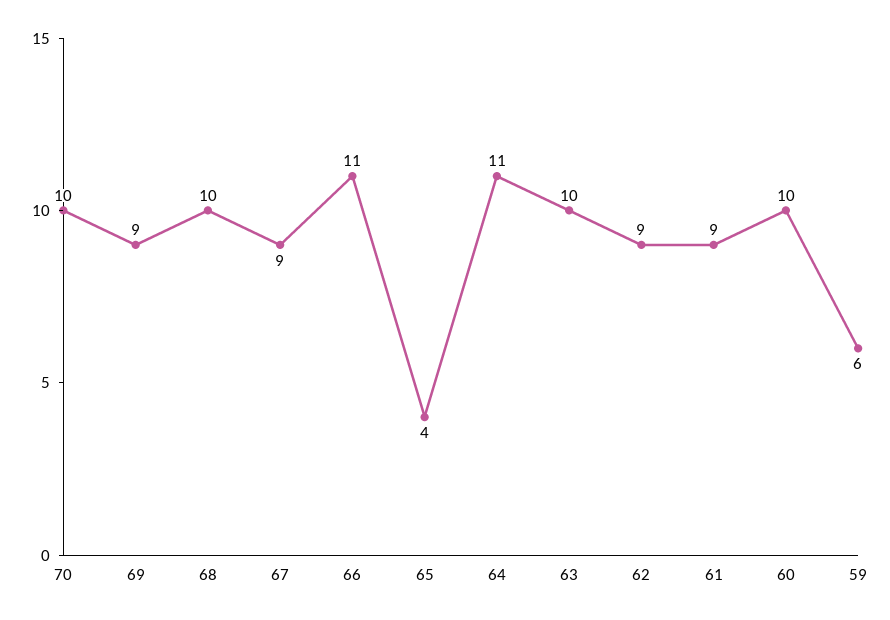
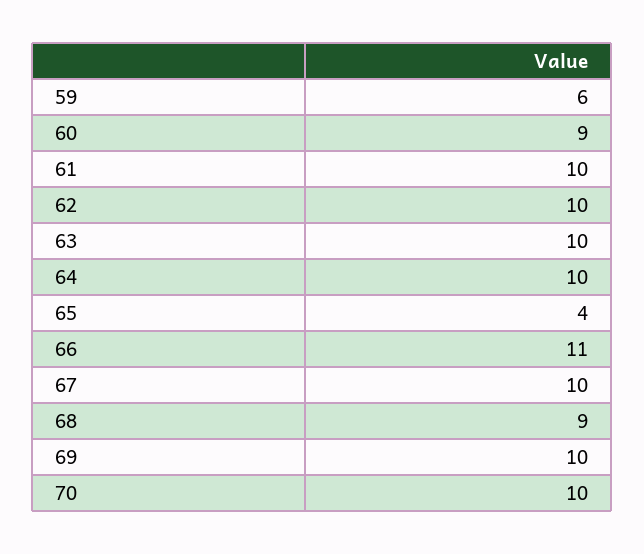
69: 9 -> 10
68: 10 -> 9
67: 9 -> 10
64: 11 -> 10
62: 9 -> 10
61: 9 -> 10
60: 10 -> 9

